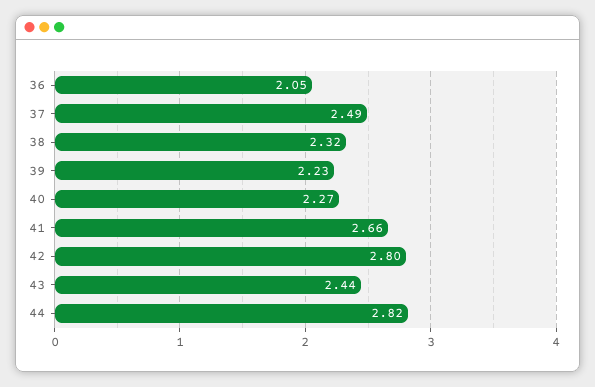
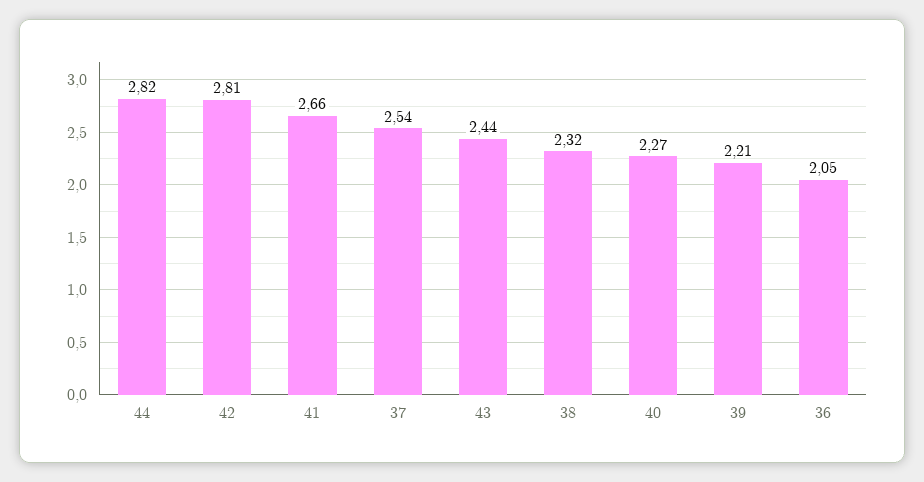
37: 2.49 -> 2.54
39: 2.23 -> 2.21
42: 2.8 -> 2.81

